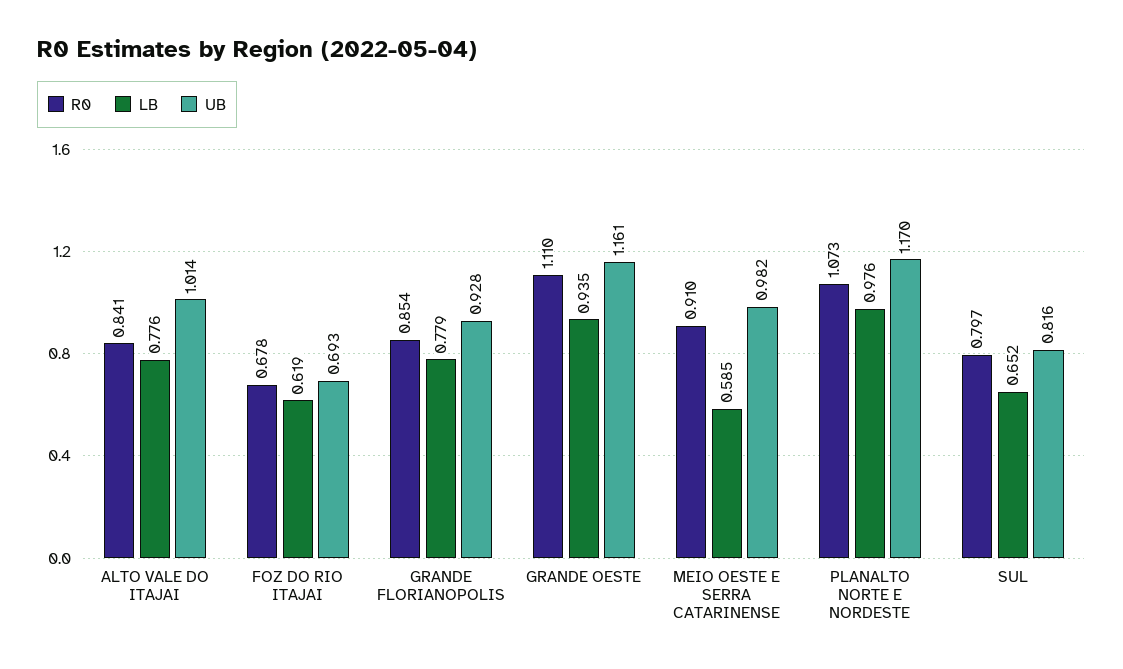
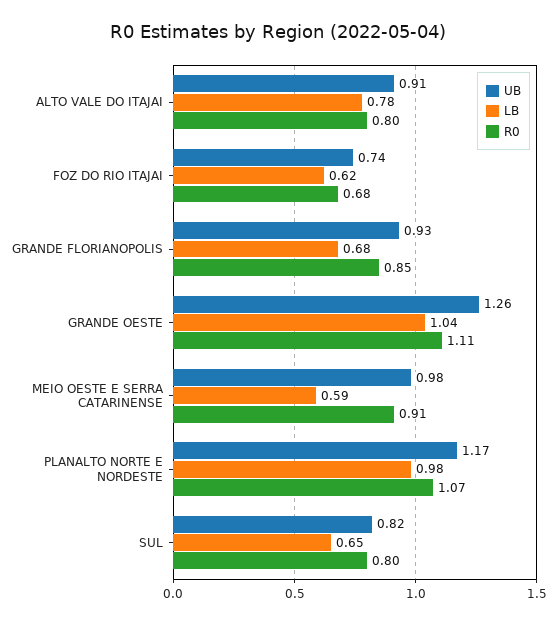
R0, ALTO VALE DO ITAJAI: 0.841 -> 0.8
UB, ALTO VALE DO ITAJAI: 1.014 -> 0.91
UB, FOZ DO RIO ITAJAI: 0.693 -> 0.74
LB, GRANDE FLORIANOPOLIS: 0.779 -> 0.68
LB, GRANDE OESTE: 0.935 -> 1.04
UB, GRANDE OESTE: 1.161 -> 1.26

